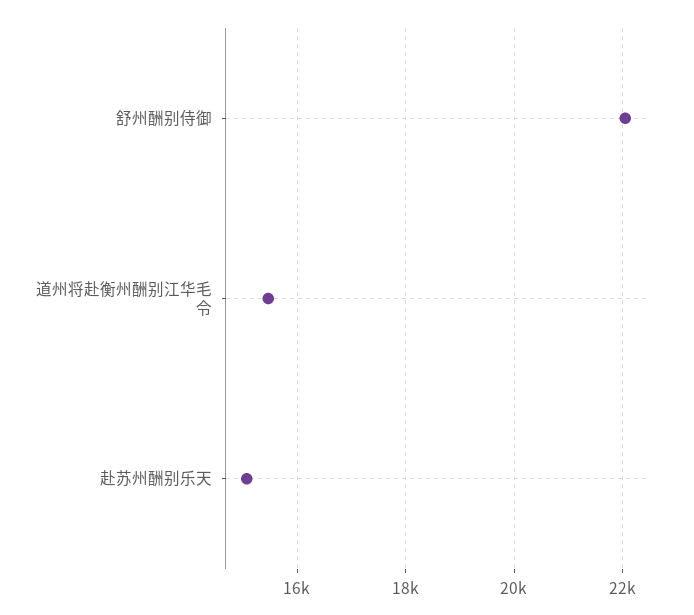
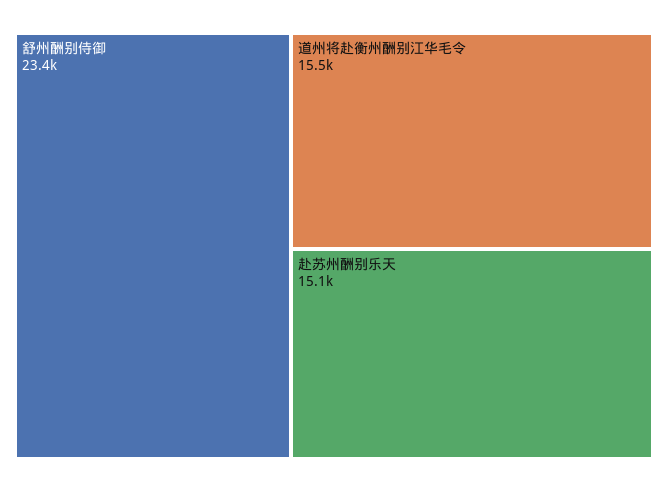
舒州酬别侍御: 22000 -> 23400

